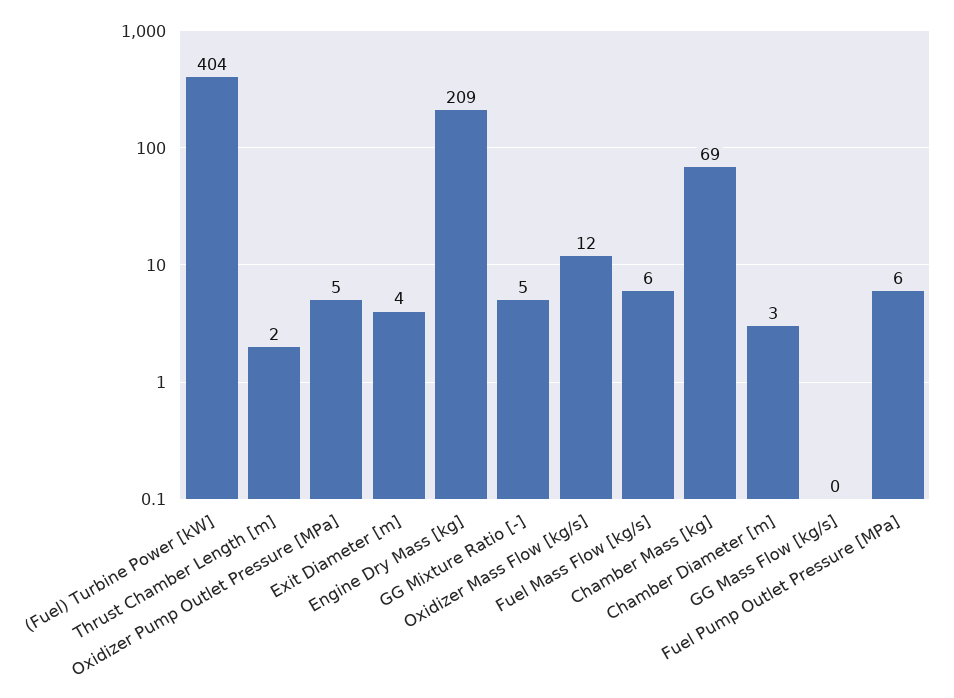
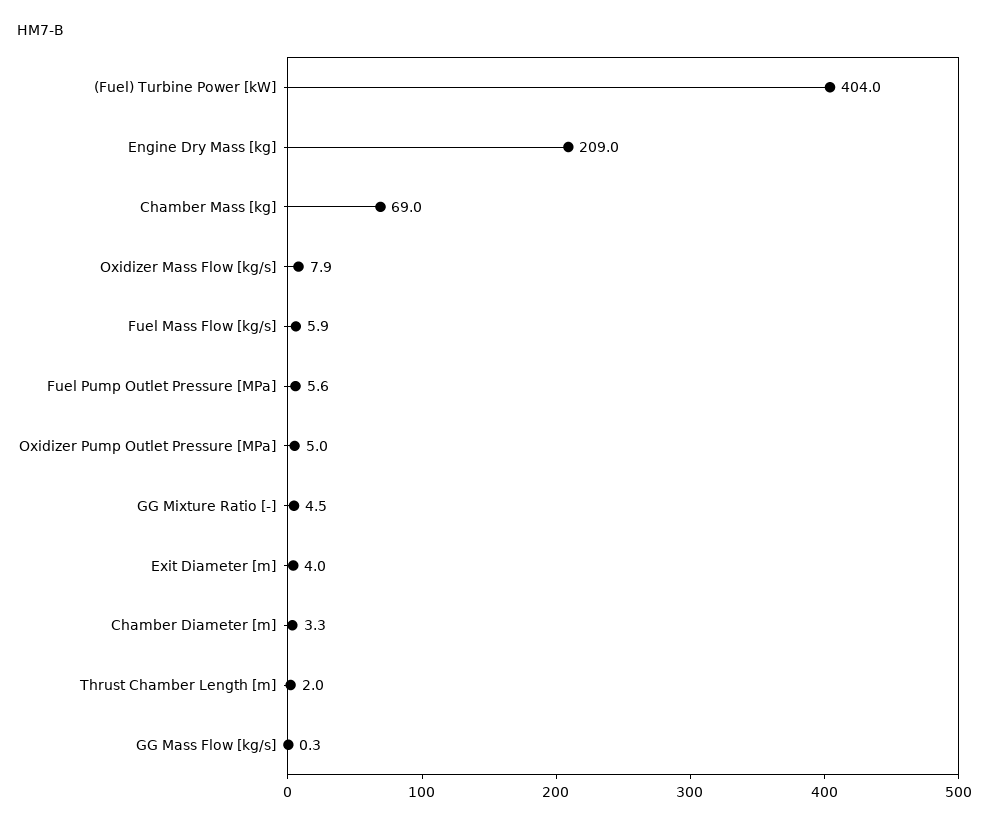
Oxidizer Mass Flow [kg/s]: 12 -> 7.9

